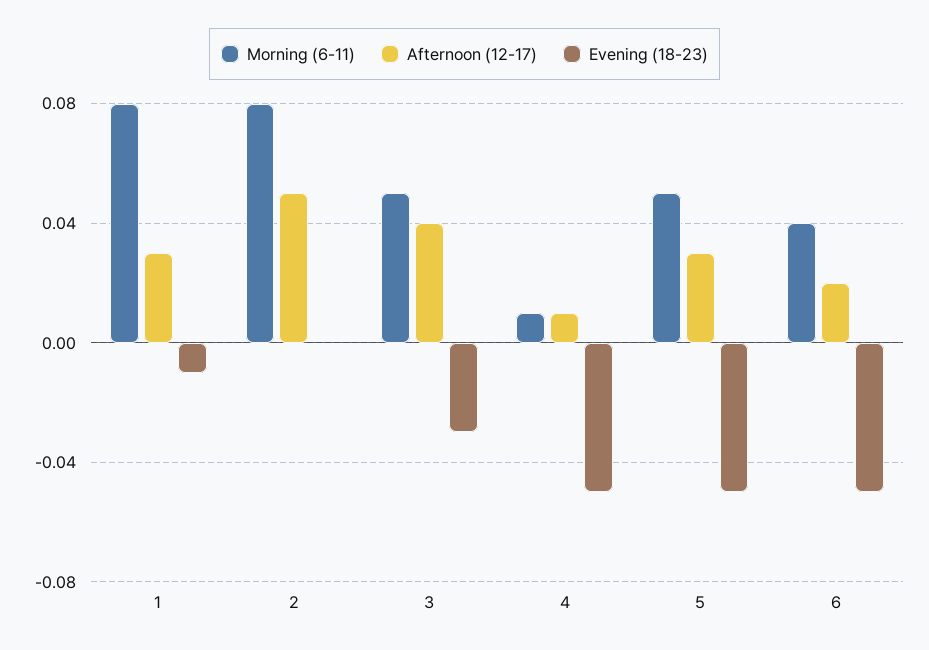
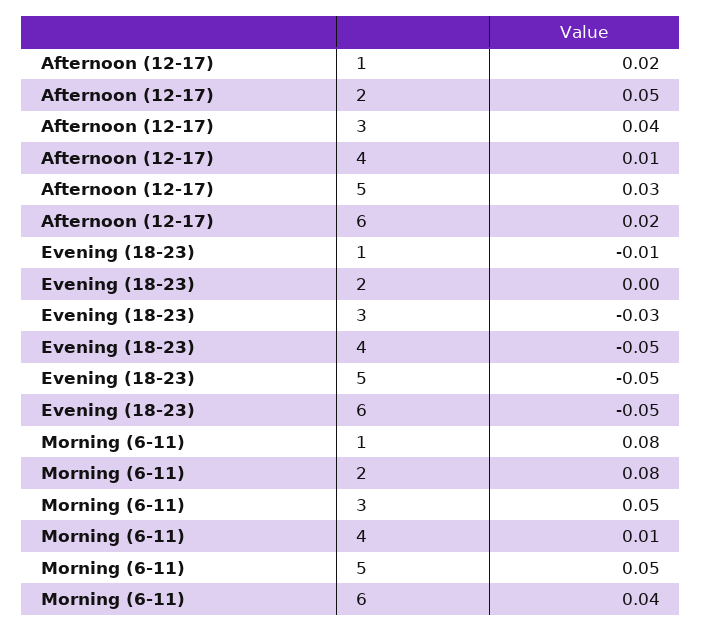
Afternoon (12-17), 1: 0.03 -> 0.02

